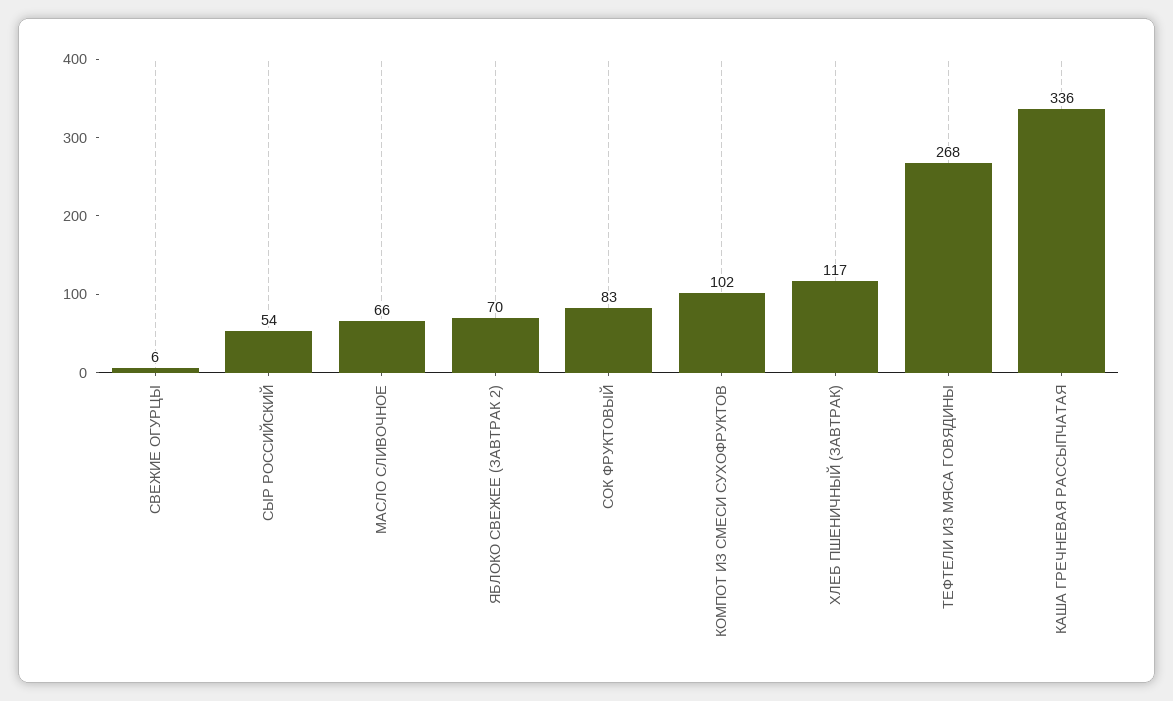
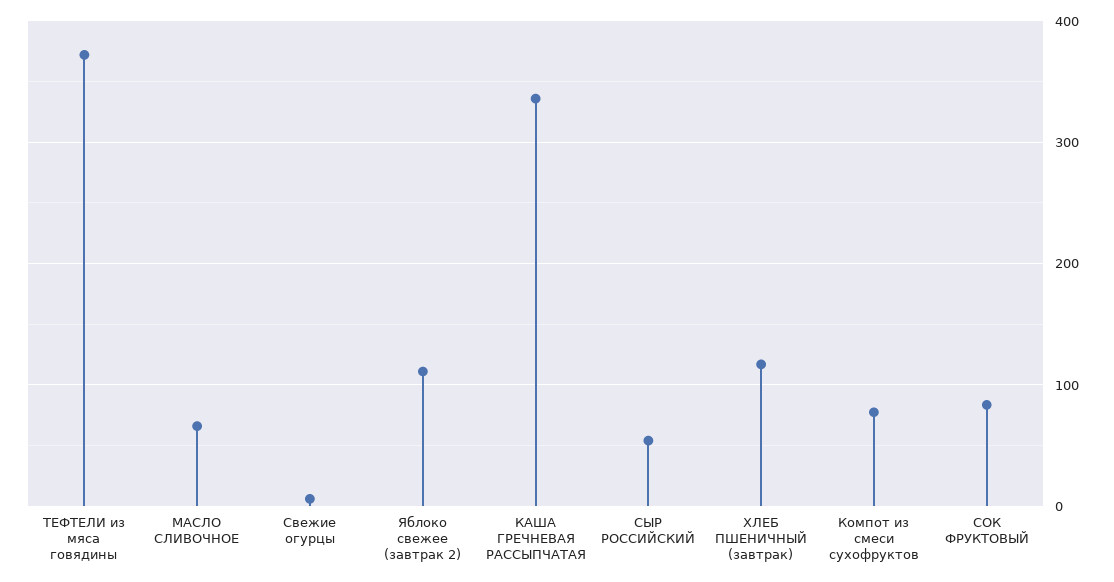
ЯБЛОКО СВЕЖЕЕ (ЗАВТРАК 2): 70 -> 110
КОМПОТ ИЗ СМЕСИ СУХОФРУКТОВ: 102 -> 80
ТЕФТЕЛИ ИЗ МЯСА ГОВЯДИНЫ: 268 -> 370

